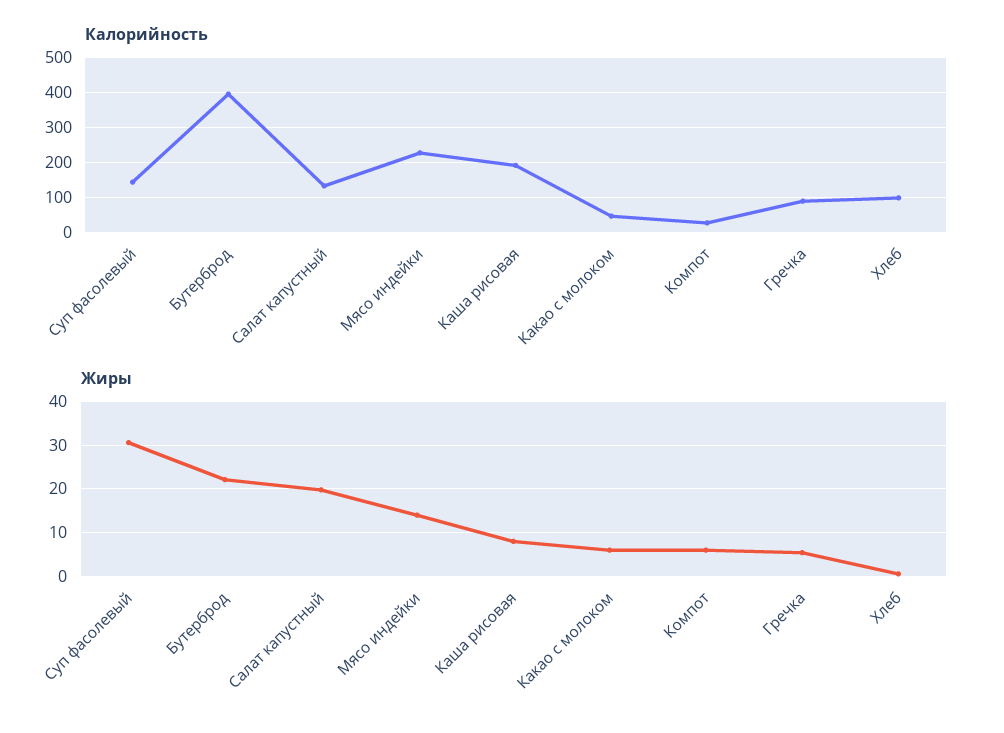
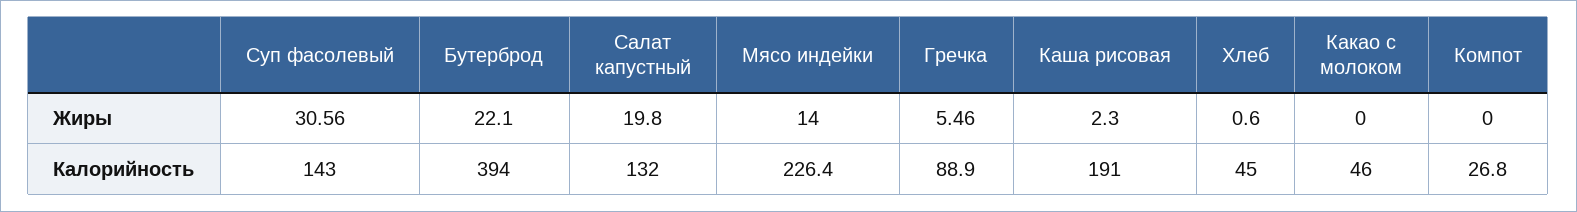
Калорийность, Хлеб: 100 -> 45
Жиры, Каша рисовая: 8 -> 2.3
Жиры, Какао с молоком: 6 -> 0
Жиры, Компот: 6 -> 0

